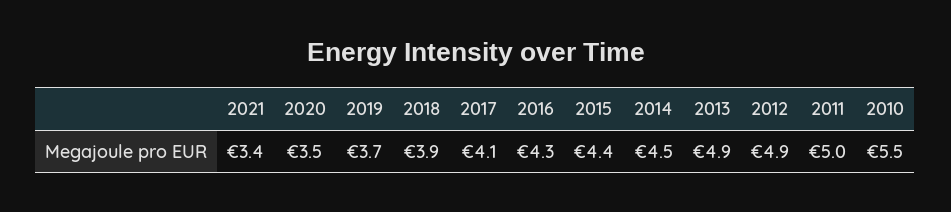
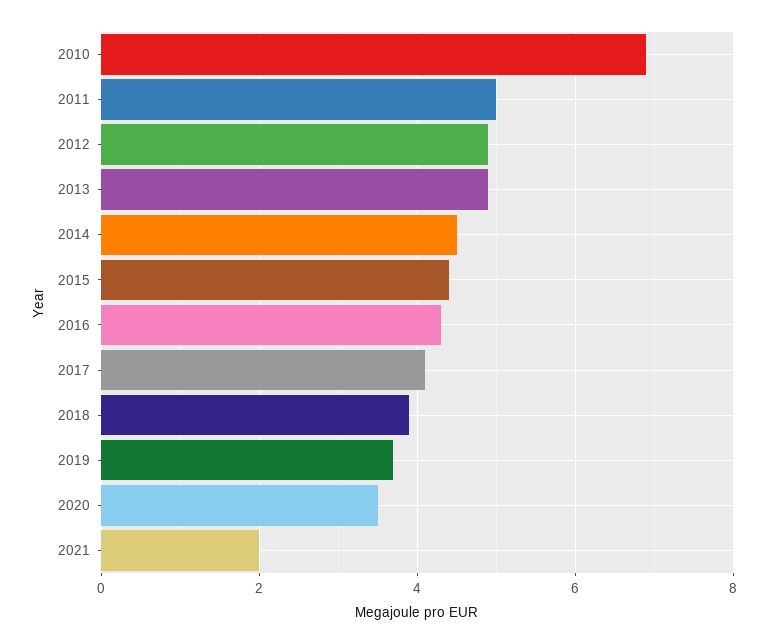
2021: 3.4 -> 2
2010: 5.5 -> 7

